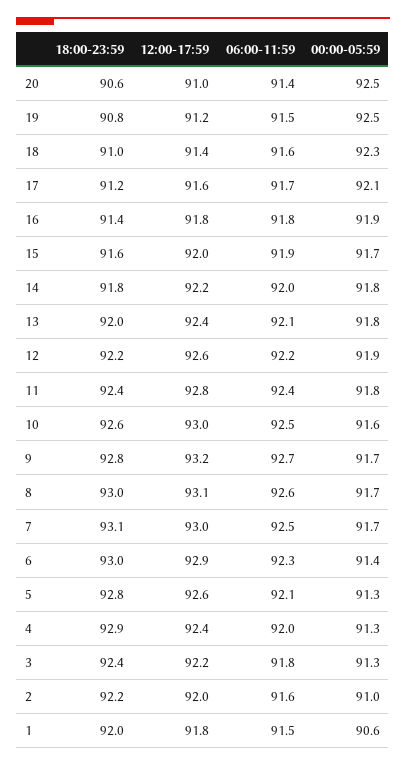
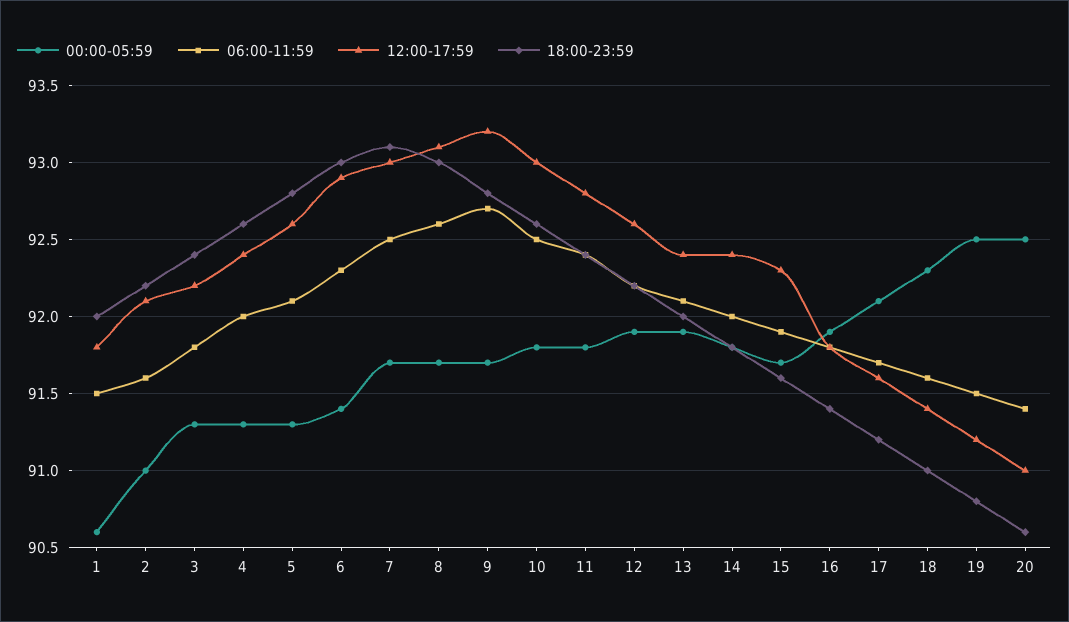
12:00-17:59, 15: 92 -> 92.3
12:00-17:59, 14: 92.2 -> 92.4
00:00-05:59, 13: 91.8 -> 91.9
00:00-05:59, 10: 91.6 -> 91.8
18:00-23:59, 4: 92.9 -> 92.6
12:00-17:59, 2: 92 -> 92.1

